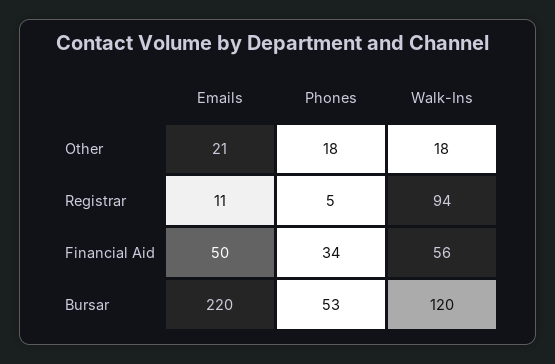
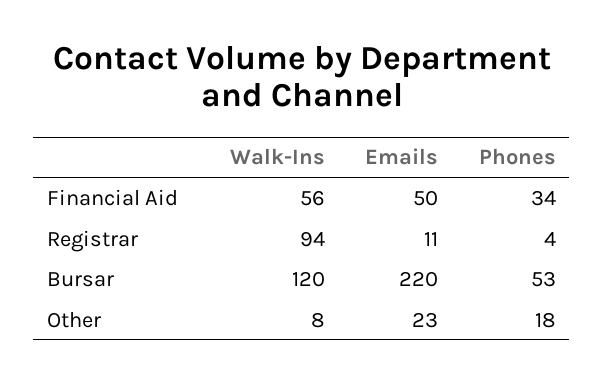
Emails, Other: 21 -> 23
Walk-Ins, Other: 18 -> 8
Phones, Registrar: 5 -> 4

